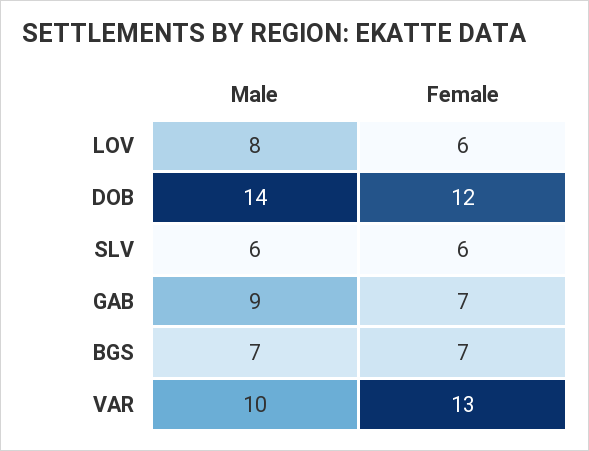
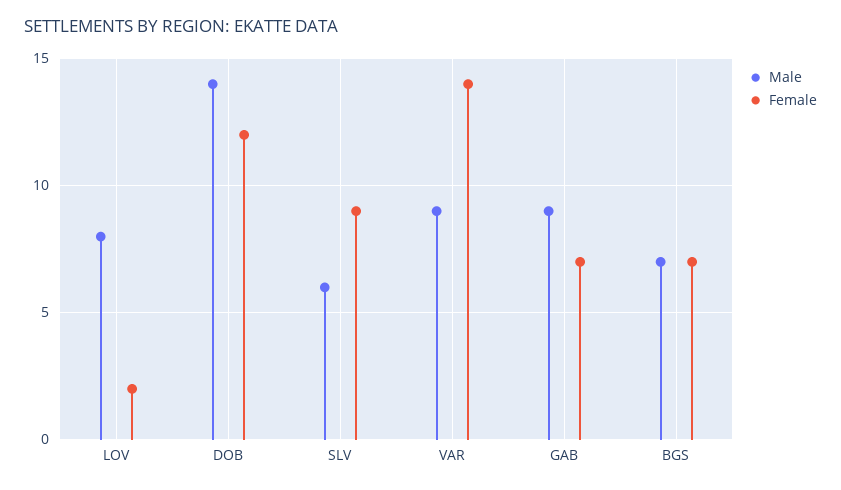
Female, LOV: 6 -> 2
Female, SLV: 6 -> 9
Male, VAR: 10 -> 9
Female, VAR: 13 -> 14

